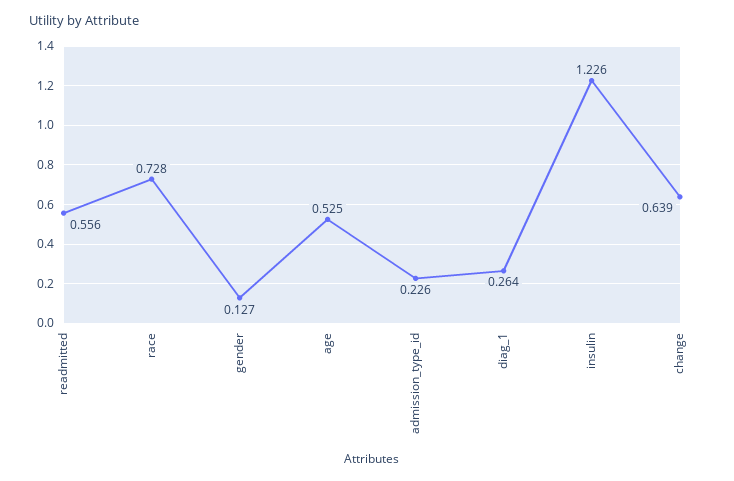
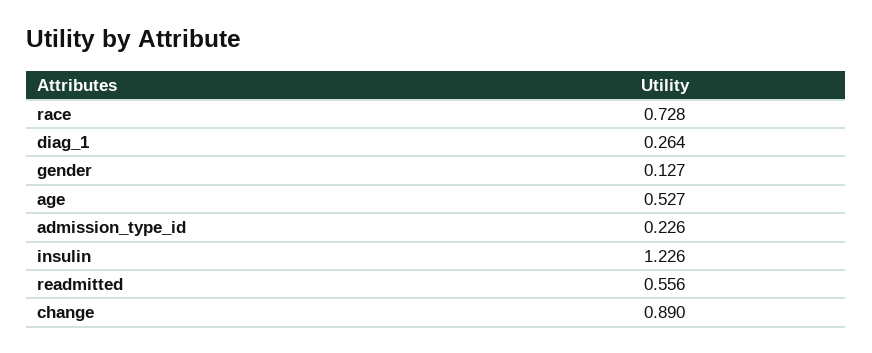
age: 0.525 -> 0.527
change: 0.639 -> 0.89

